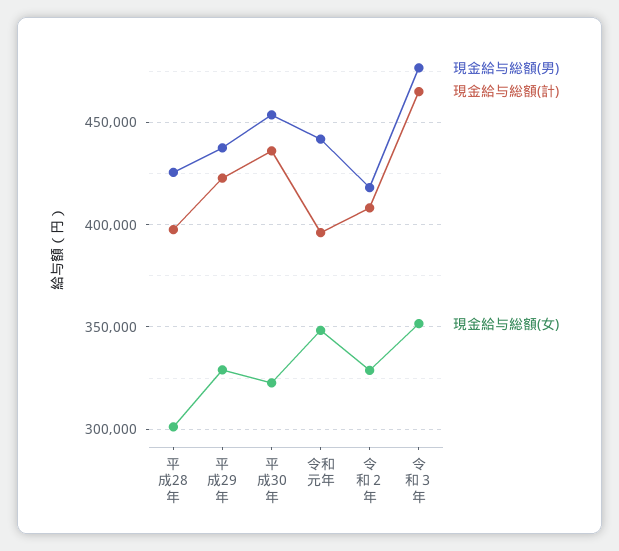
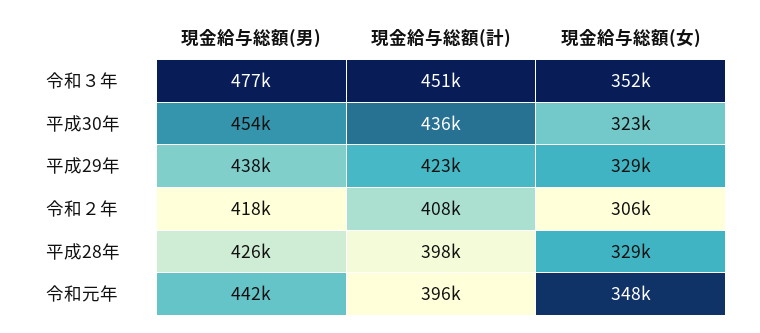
現金給与総額(女), 平成28年: 300000 -> 329000
現金給与総額(女), 令和２年: 330000 -> 306000
現金給与総額(計), 令和３年: 465000 -> 451000

